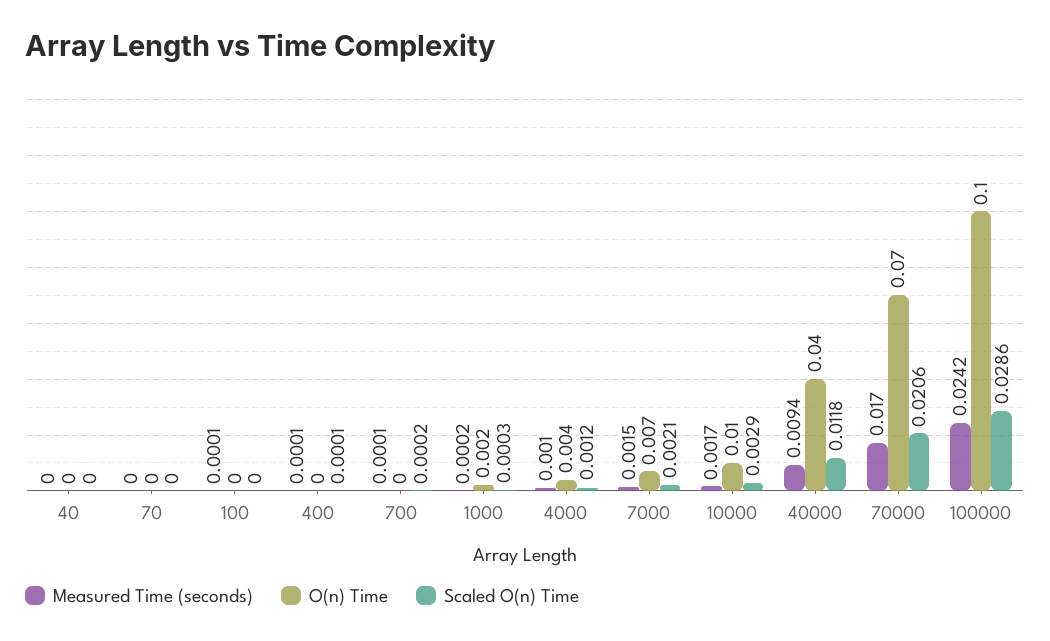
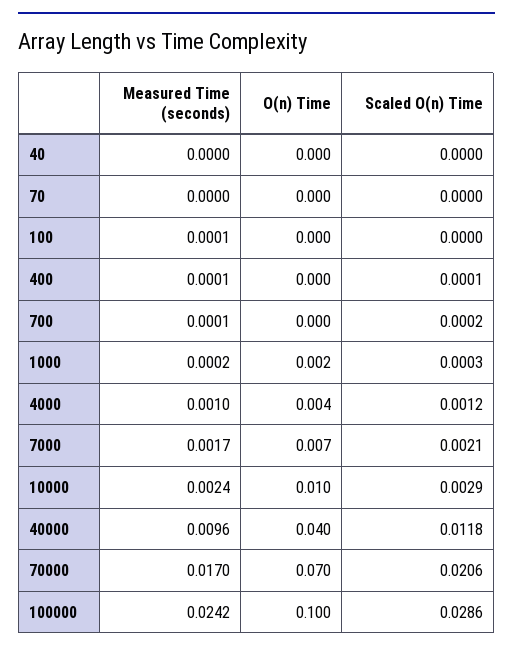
Measured Time (seconds), 7000: 0.0015 -> 0.0017
Measured Time (seconds), 10000: 0.0017 -> 0.0024
Measured Time (seconds), 40000: 0.0094 -> 0.0096

